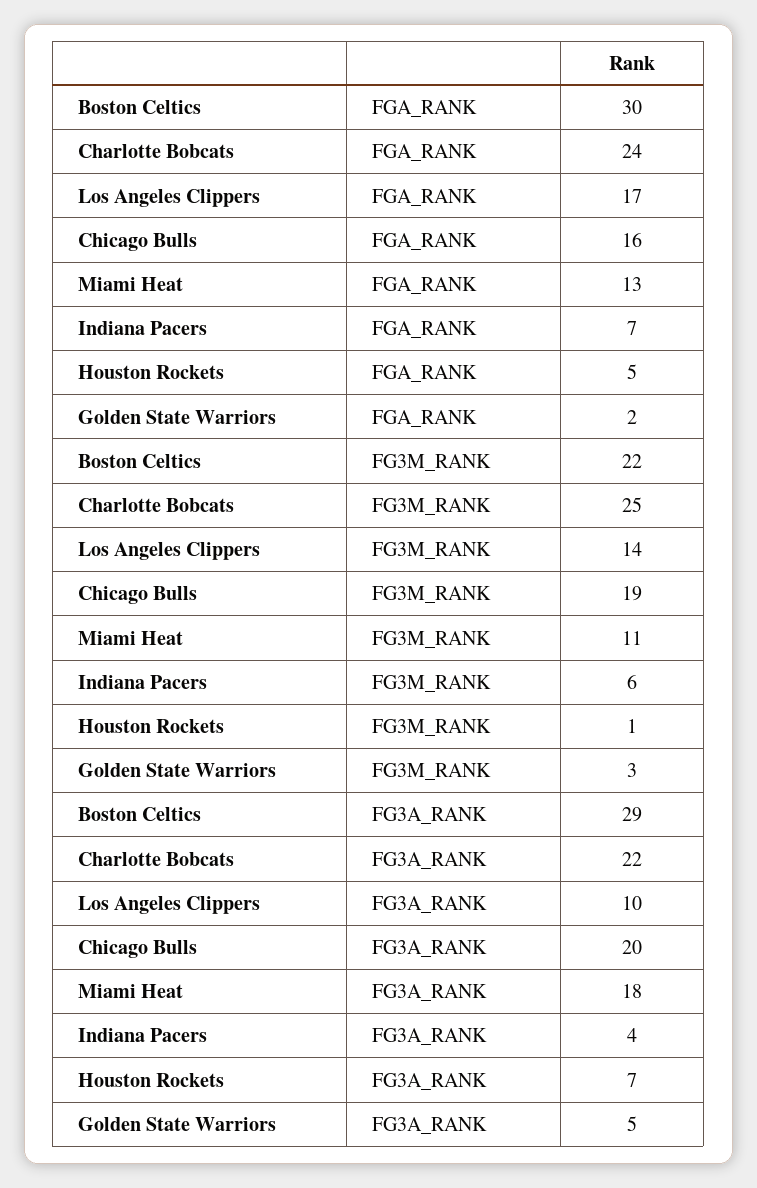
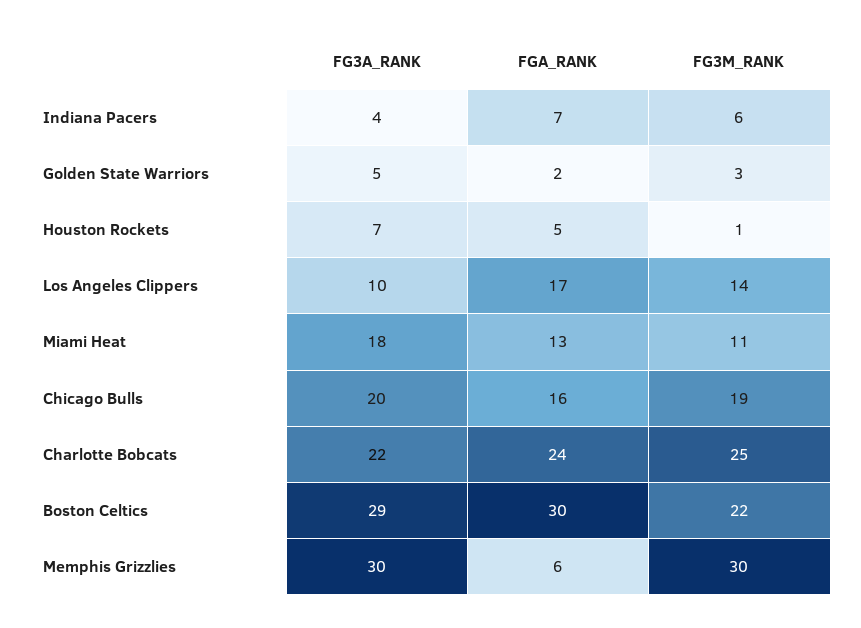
Memphis Grizzlies, FG3A_RANK: none -> 30
Memphis Grizzlies, FGA_RANK: none -> 6
Memphis Grizzlies, FG3M_RANK: none -> 30

